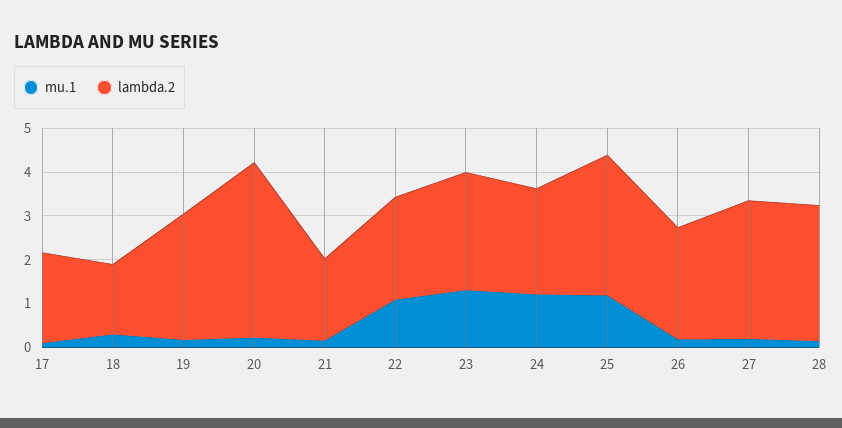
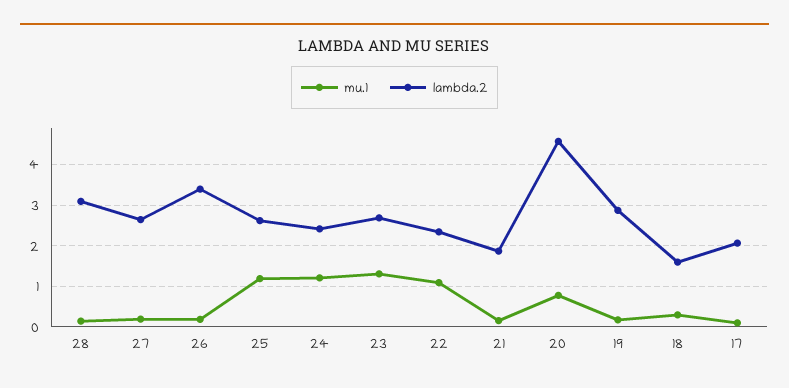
mu.1, 20: 0.2 -> 0.8
lambda.2, 20: 4 -> 4.6
lambda.2, 25: 3.2 -> 2.6
lambda.2, 26: 2.6 -> 3.4
lambda.2, 27: 3.2 -> 2.6

